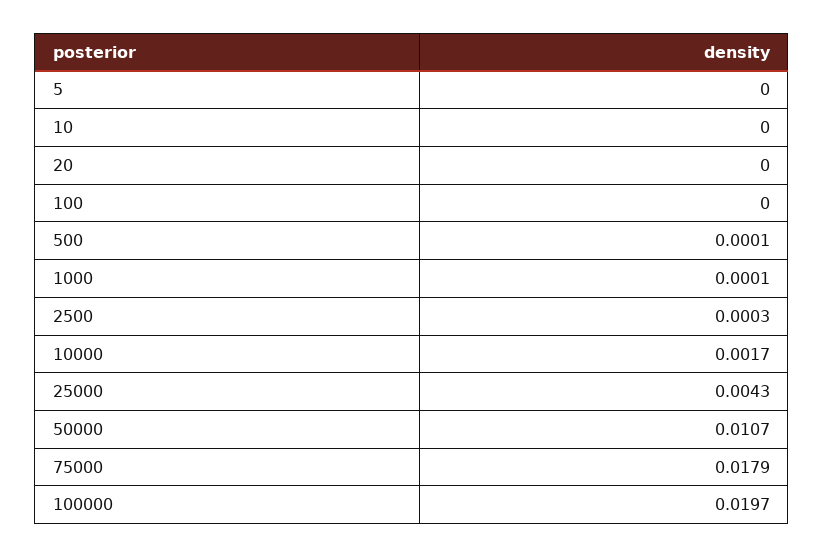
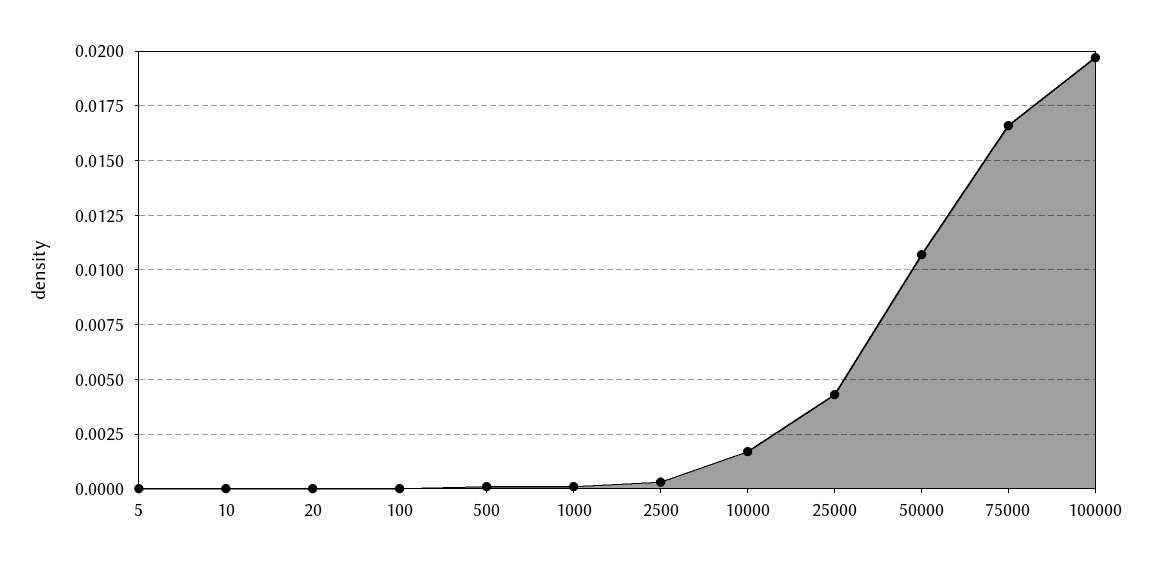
75000: 0.0179 -> 0.0165

